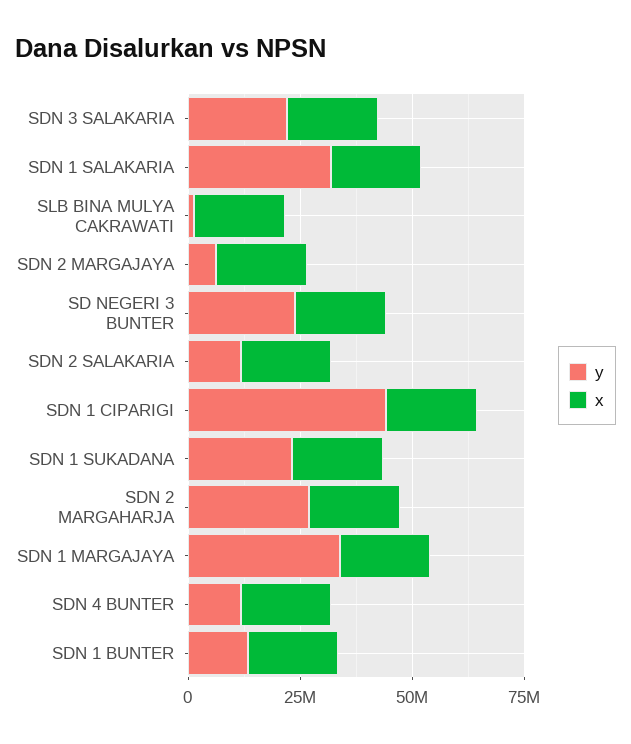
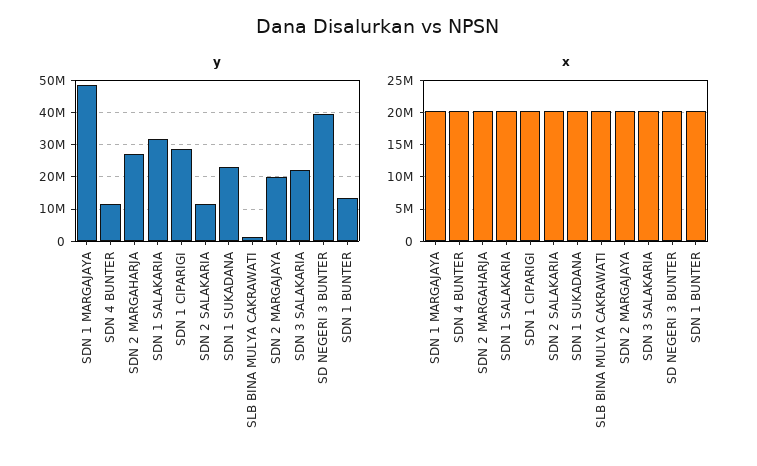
y, SDN 2 MARGAJAYA: 5000000 -> 20000000
y, SD NEGERI 3 BUNTER: 25000000 -> 40000000
y, SDN 1 CIPARIGI: 45000000 -> 28000000
y, SDN 1 MARGAJAYA: 35000000 -> 48000000

